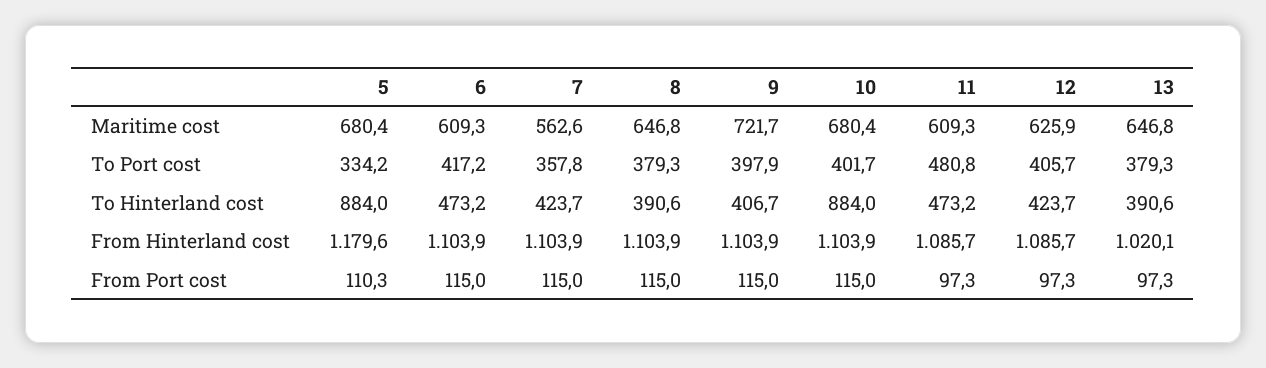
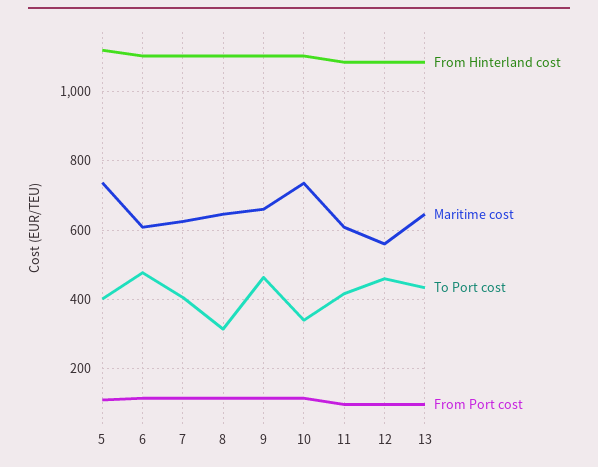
Maritime cost, 5: 680.4 -> 740
Maritime cost, 7: 562.6 -> 620
Maritime cost, 9: 721.7 -> 660
Maritime cost, 10: 680.4 -> 740
Maritime cost, 12: 625.9 -> 560
To Port cost, 5: 334.2 -> 400
To Port cost, 6: 417.2 -> 480
To Port cost, 7: 357.8 -> 400
To Port cost, 8: 379.3 -> 320
To Port cost, 9: 397.9 -> 460
To Port cost, 10: 401.7 -> 340
To Port cost, 11: 480.8 -> 420
To Port cost, 12: 405.7 -> 460
To Port cost, 13: 379.3 -> 440
To Hinterland cost, 5: 884 -> none
To Hinterland cost, 6: 473.2 -> none
To Hinterland cost, 7: 423.7 -> none
To Hinterland cost, 8: 390.6 -> none
To Hinterland cost, 9: 406.7 -> none
To Hinterland cost, 10: 884 -> none
To Hinterland cost, 11: 473.2 -> none
To Hinterland cost, 12: 423.7 -> none
To Hinterland cost, 13: 390.6 -> none
From Hinterland cost, 5: 1179.6 -> 1120
From Hinterland cost, 13: 1020.1 -> 1080

